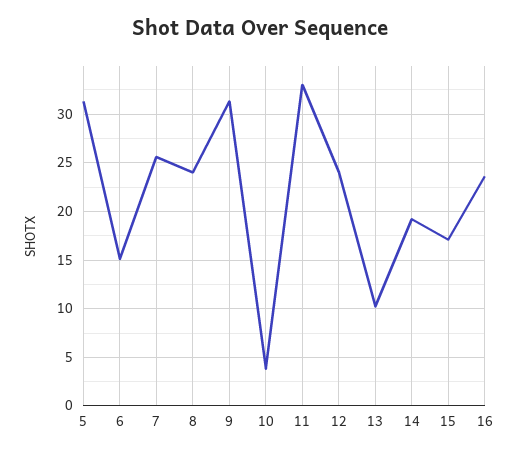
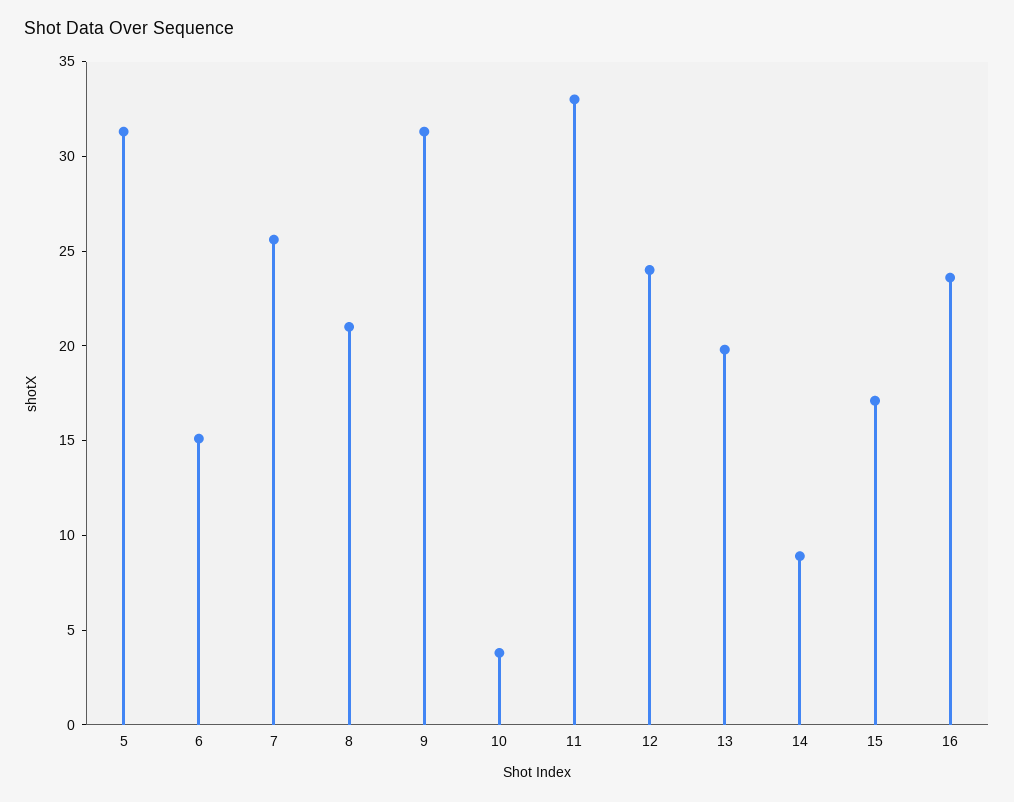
8: 24 -> 21
13: 10 -> 20
14: 19 -> 9

